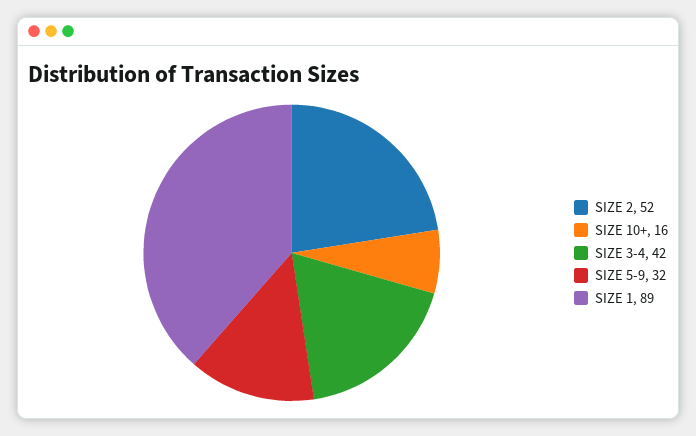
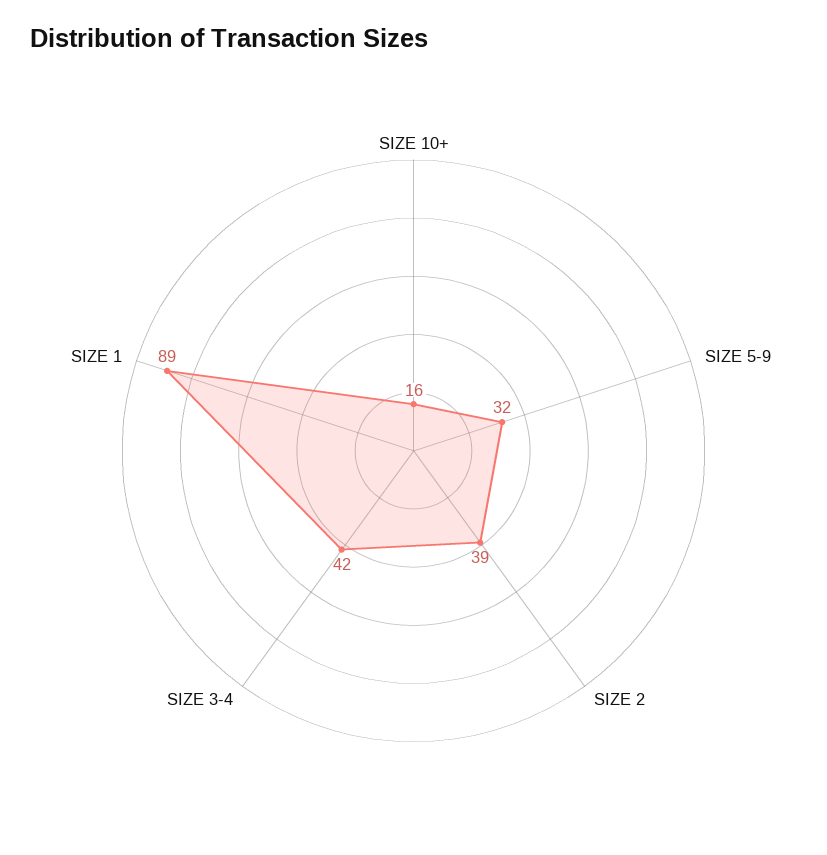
SIZE 2: 52 -> 39

